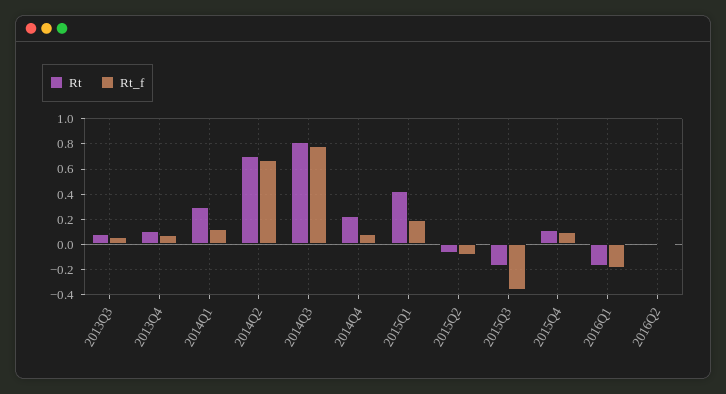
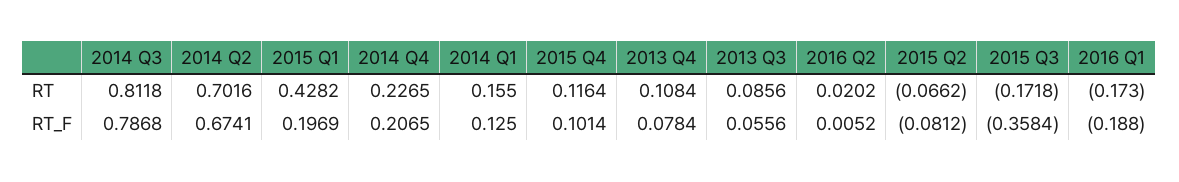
Rt, 2014Q1: 0.3 -> 0.155
Rt_f, 2014Q4: 0.1 -> 0.2065

